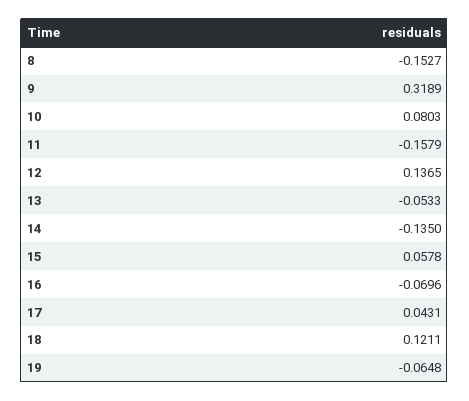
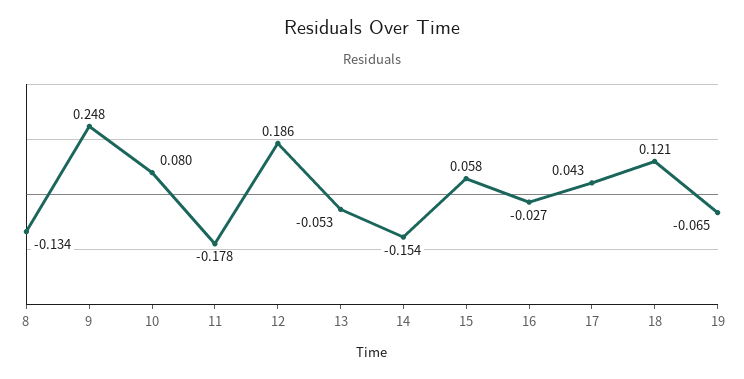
8: -0.1527 -> -0.134
9: 0.3189 -> 0.248
11: -0.1579 -> -0.178
12: 0.1365 -> 0.186
14: -0.135 -> -0.154
16: -0.0696 -> -0.027

